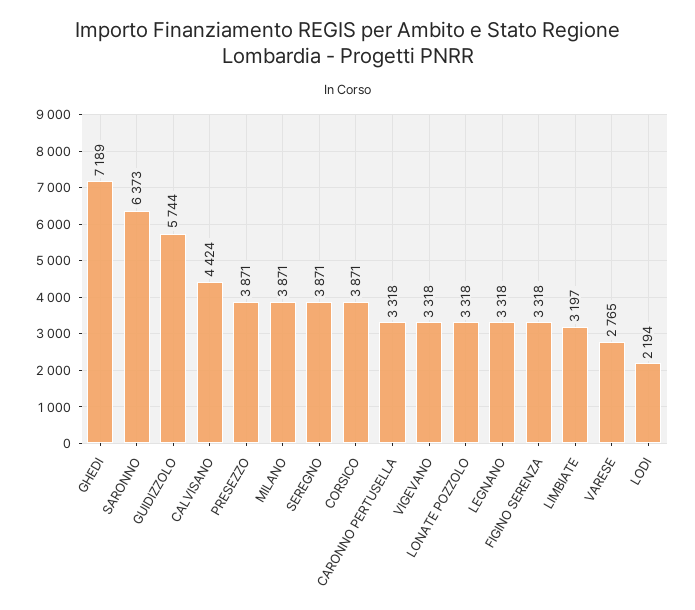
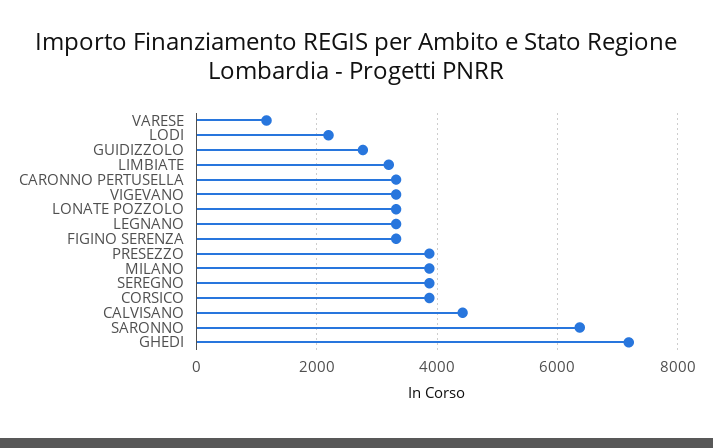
GUIDIZZOLO: 5744 -> 2800
VARESE: 2765 -> 1200

